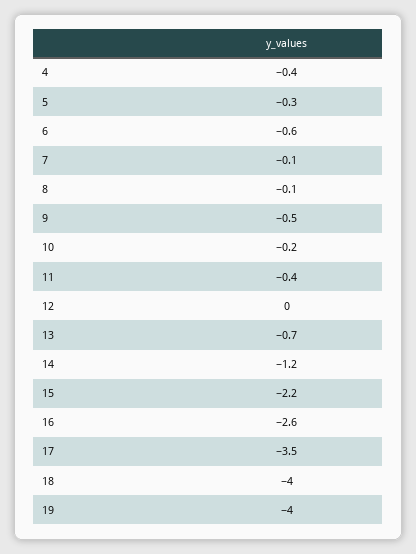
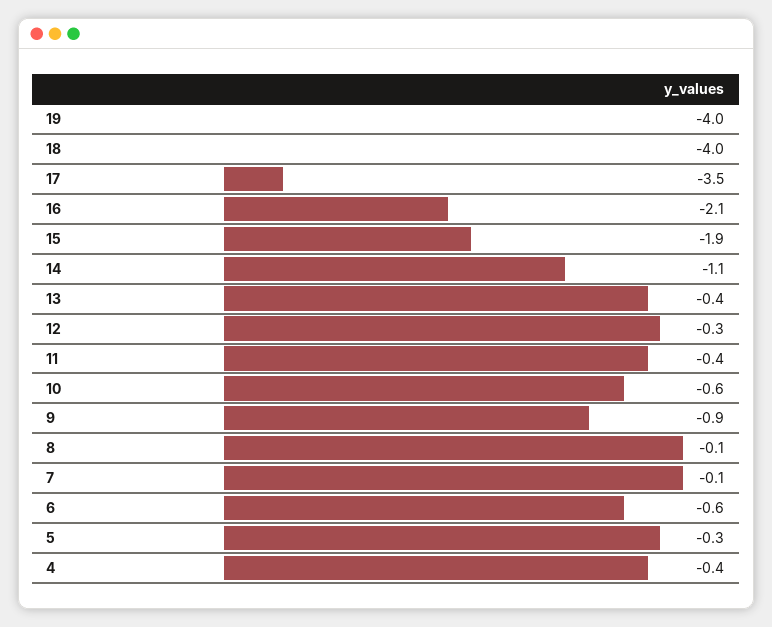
9: -0.5 -> -0.9
10: -0.2 -> -0.6
12: 0 -> -0.3
13: -0.7 -> -0.4
14: -1.2 -> -1.1
15: -2.2 -> -1.9
16: -2.6 -> -2.1

